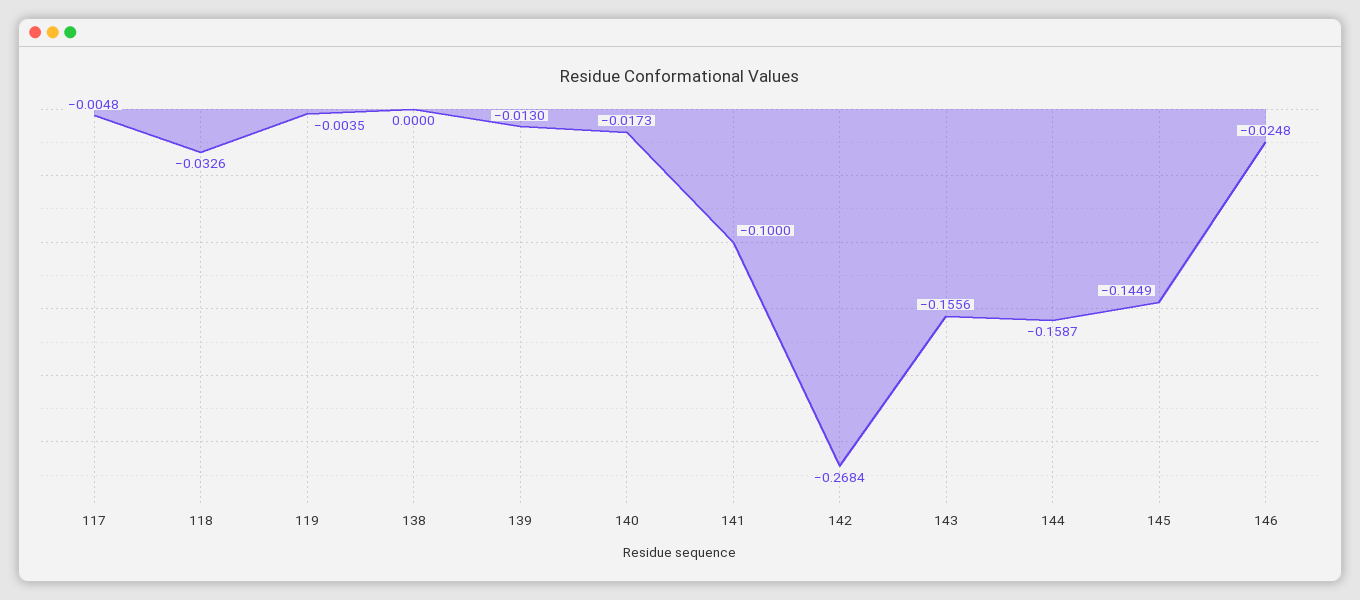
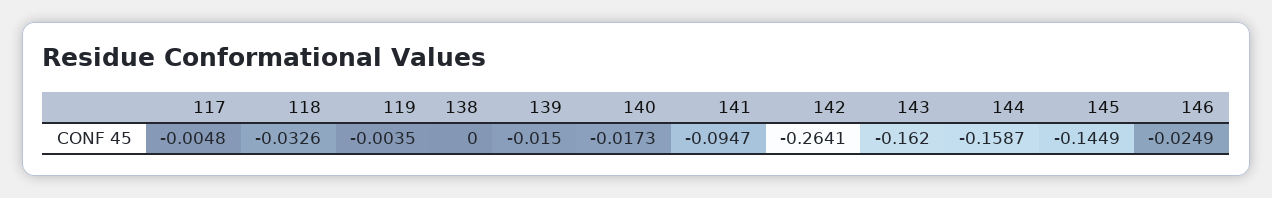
139: -0.013 -> -0.015
141: -0.1 -> -0.0947
142: -0.2684 -> -0.2641
143: -0.1556 -> -0.162
146: -0.0248 -> -0.0249

